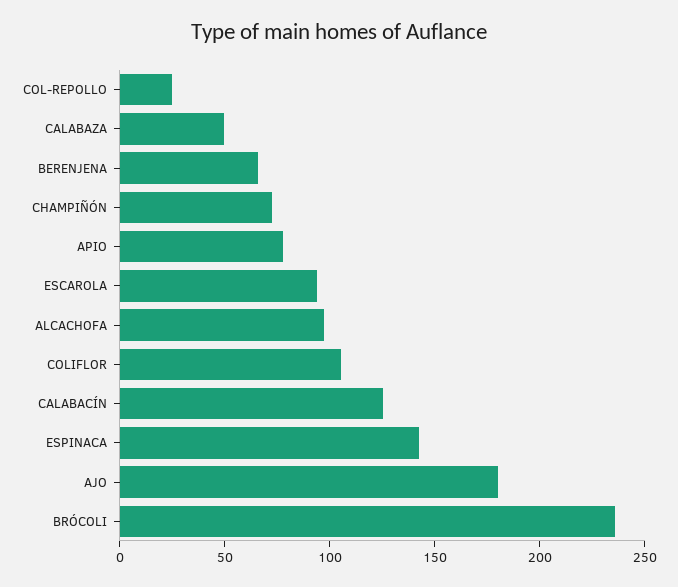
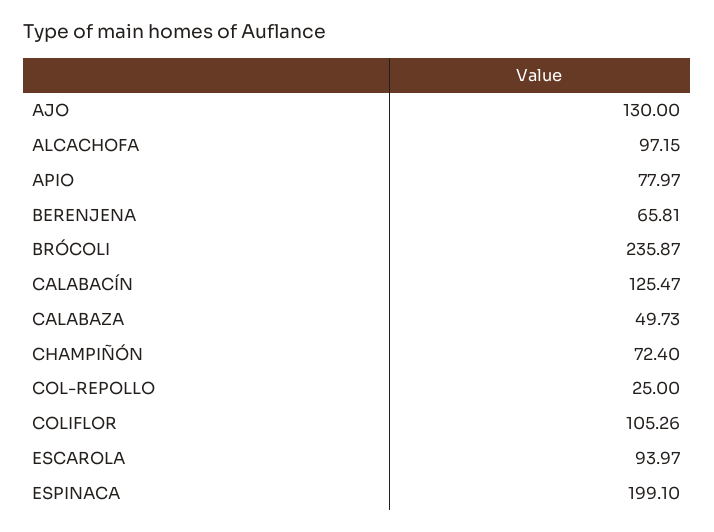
ESPINACA: 140 -> 199.1
AJO: 180 -> 130

